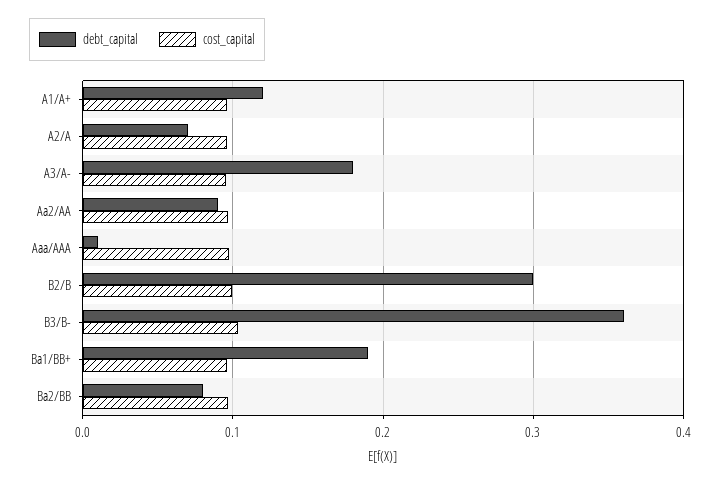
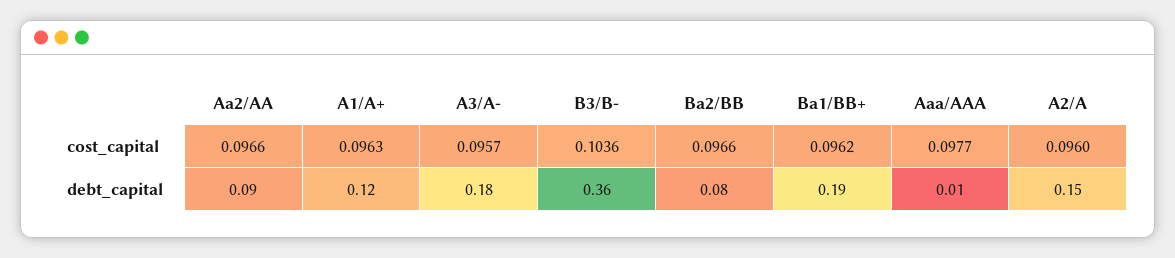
debt_capital, A2/A: 0.07 -> 0.15
debt_capital, B2/B: 0.3 -> none
cost_capital, B2/B: 0.1 -> none

